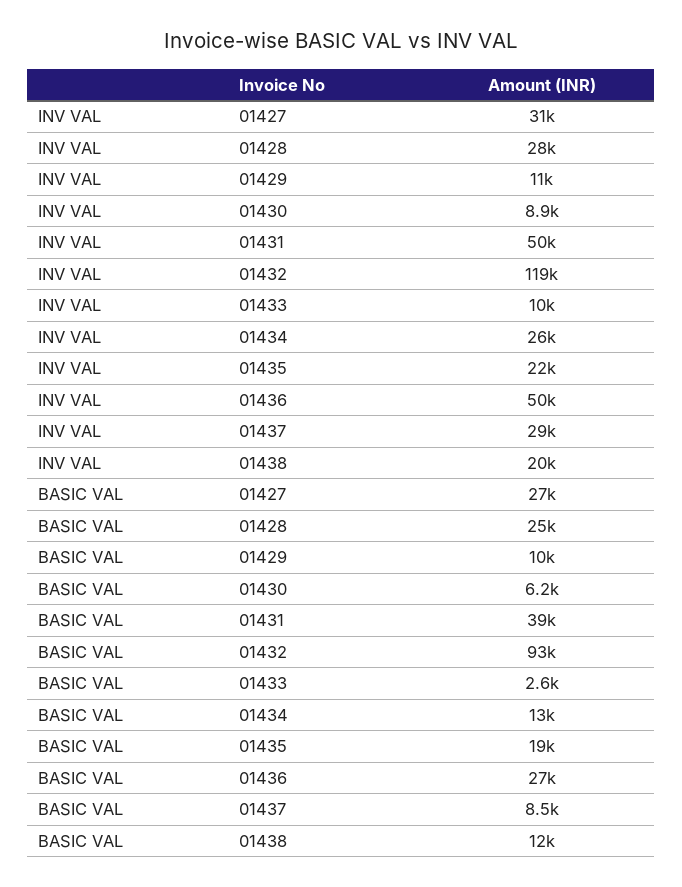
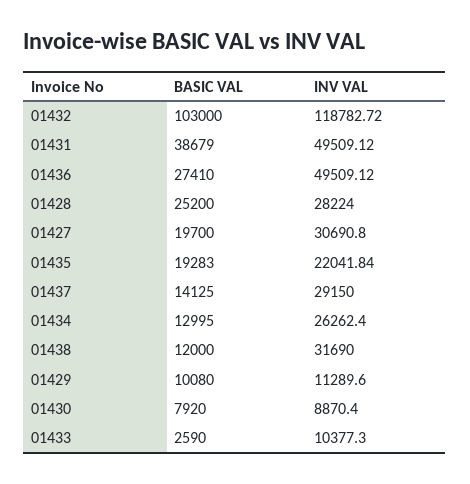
INV VAL, 01438: 20000 -> 31690
BASIC VAL, 01427: 27000 -> 19700
BASIC VAL, 01430: 6200 -> 7920
BASIC VAL, 01432: 93000 -> 103000
BASIC VAL, 01437: 8500 -> 14125

